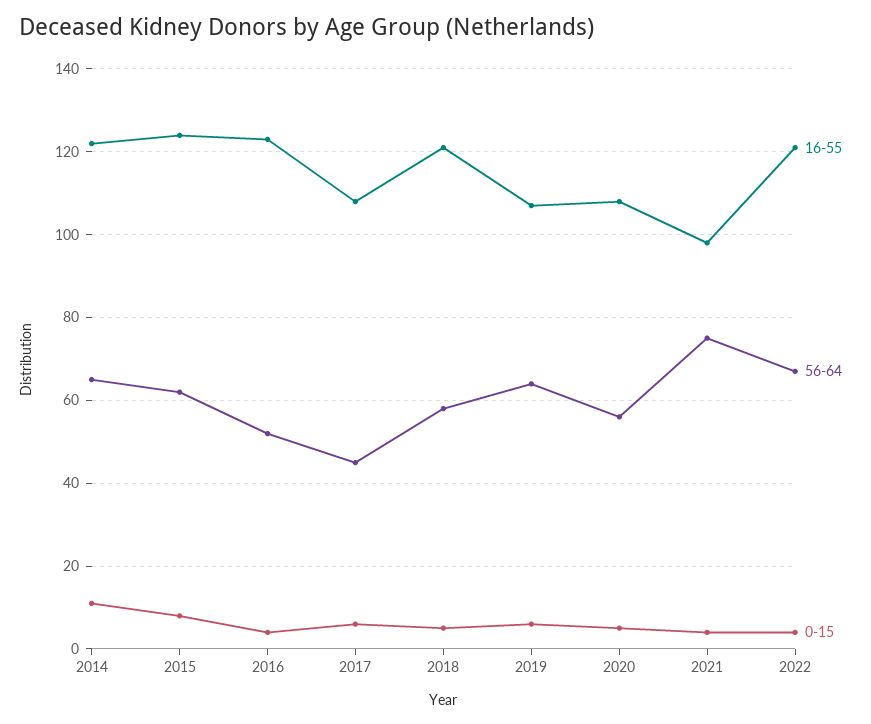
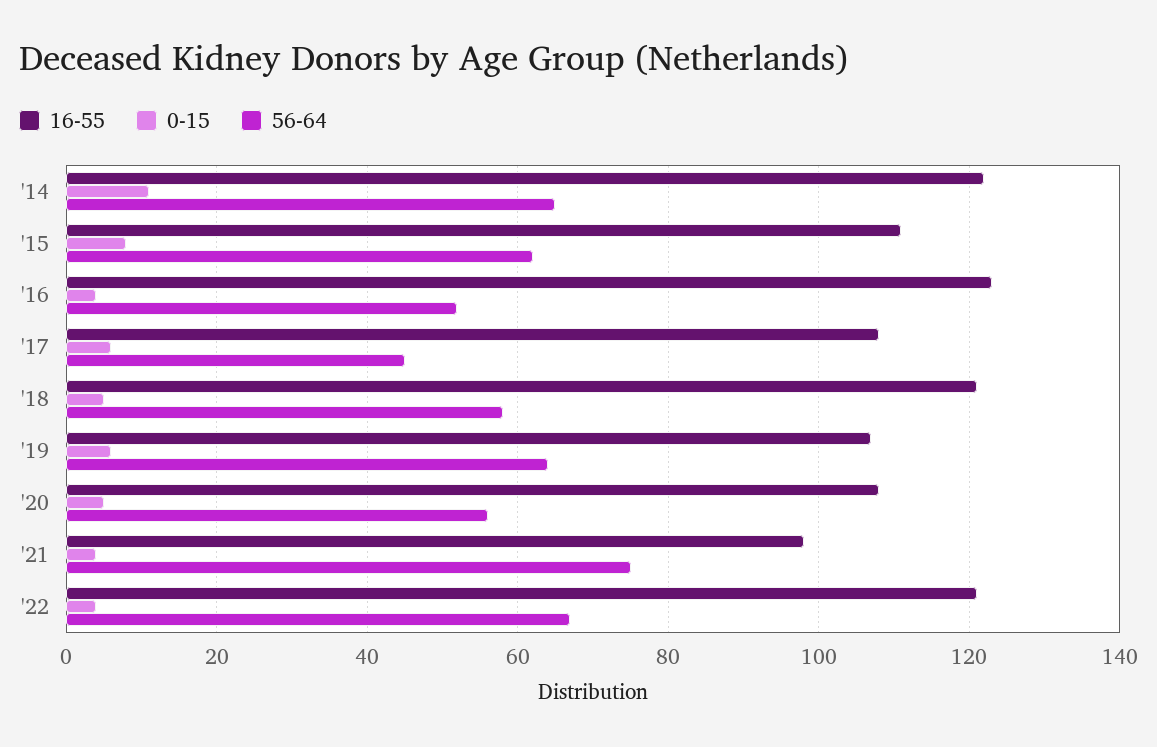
16-55, 2015: 125 -> 110

